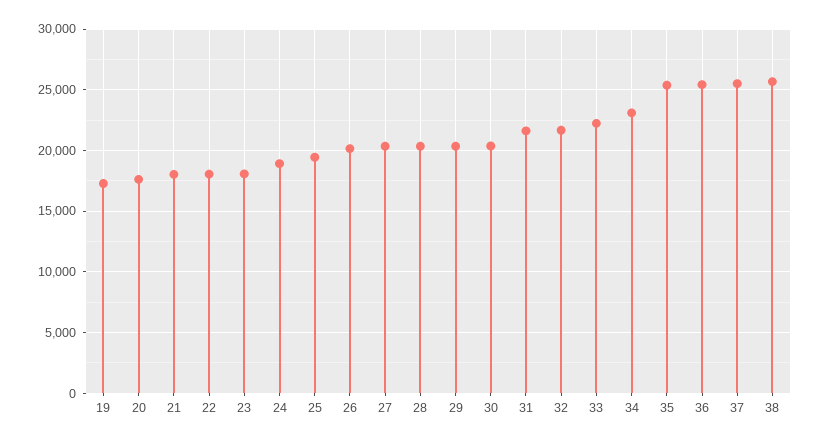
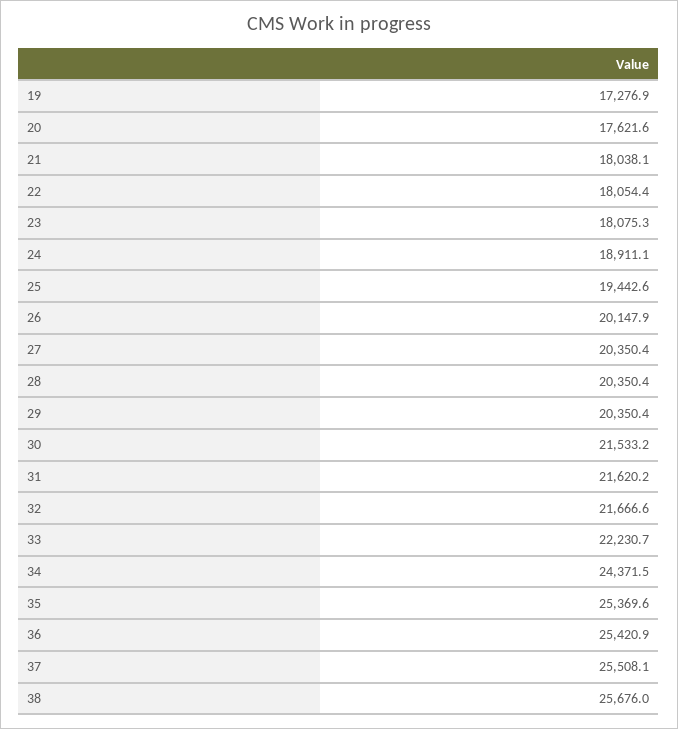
30: 20500 -> 21533.2
34: 23000 -> 24371.5

